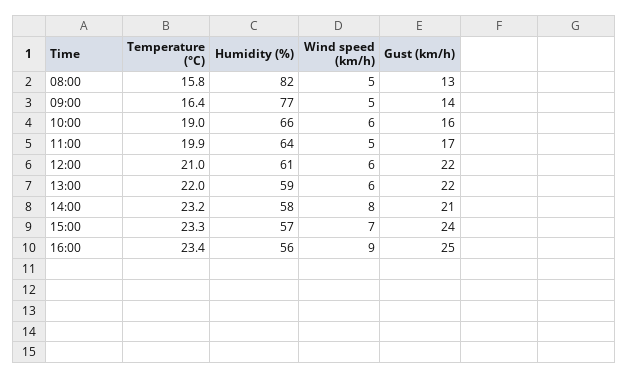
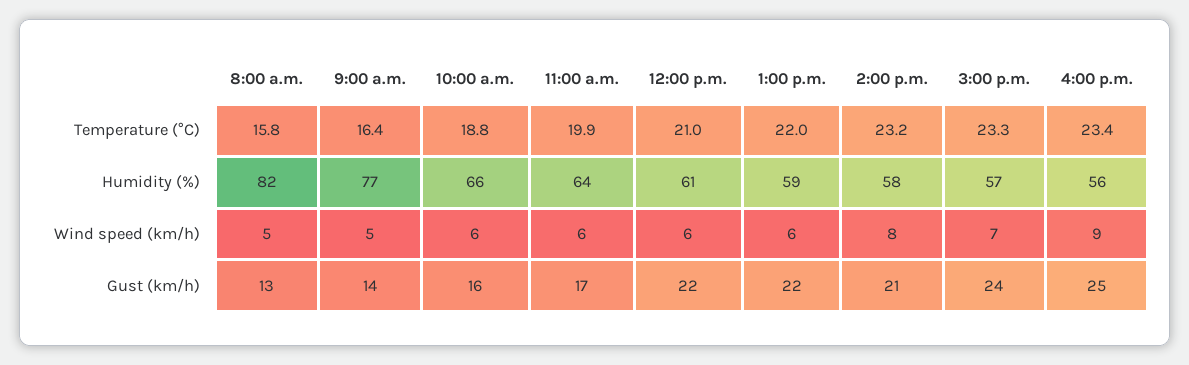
Temperature (°C), 10:00: 19 -> 18.8
Wind speed (km/h), 11:00: 5 -> 6

